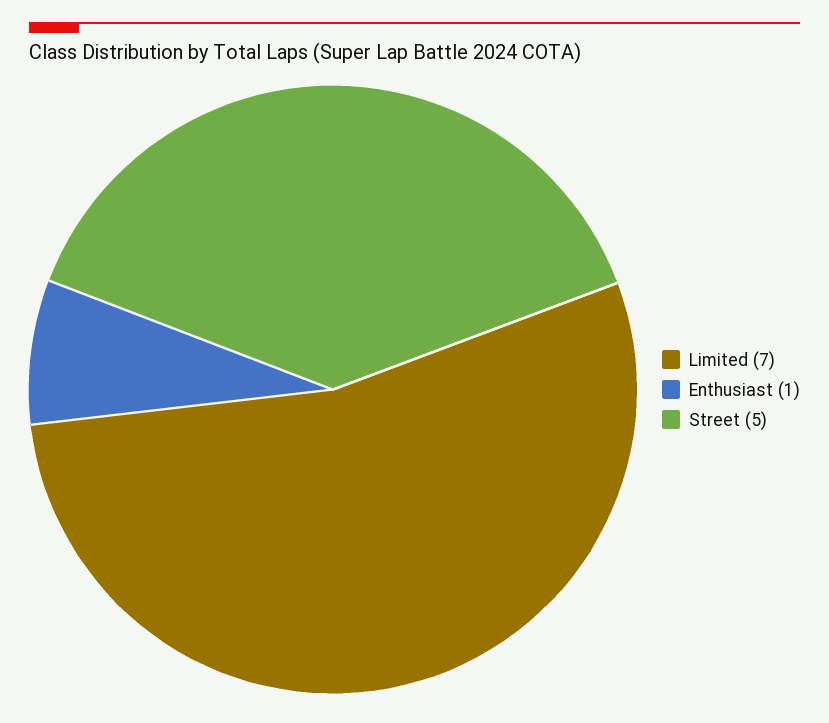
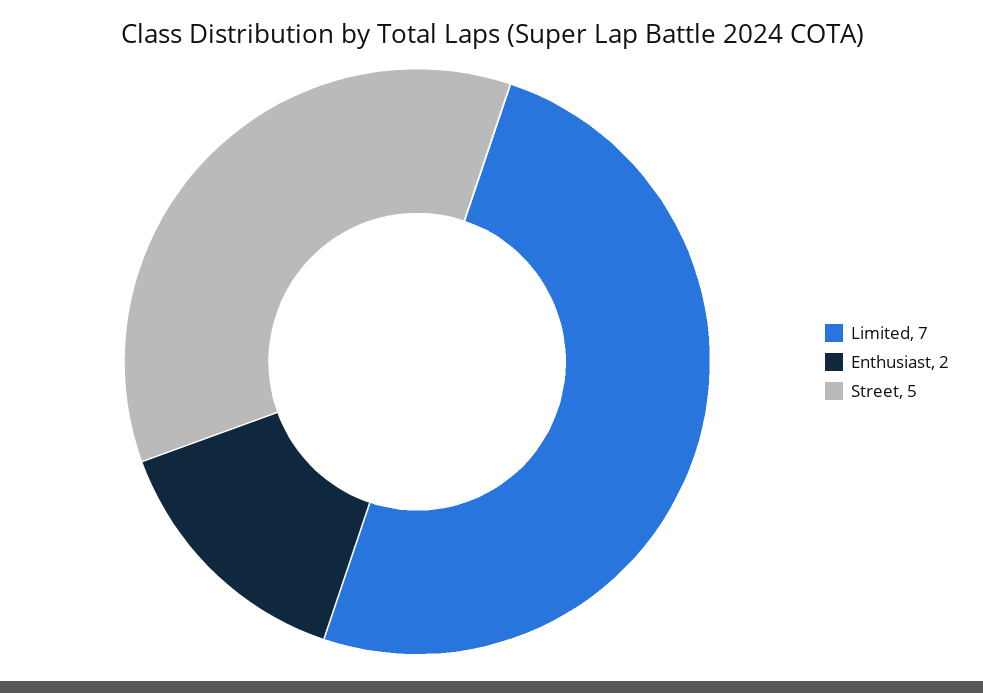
Enthusiast: 1 -> 2

